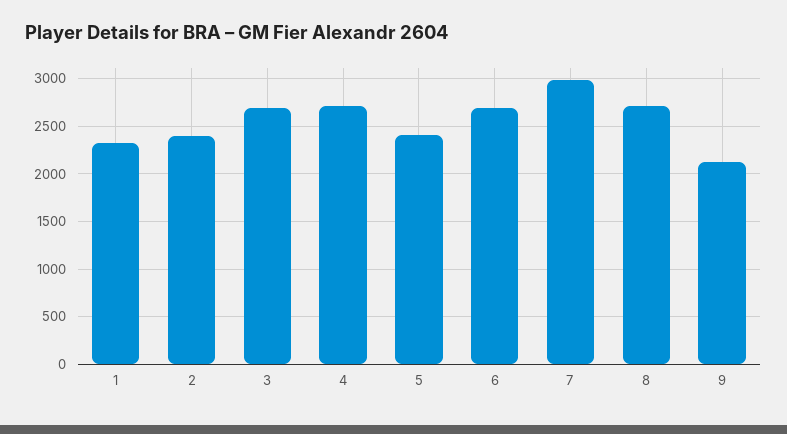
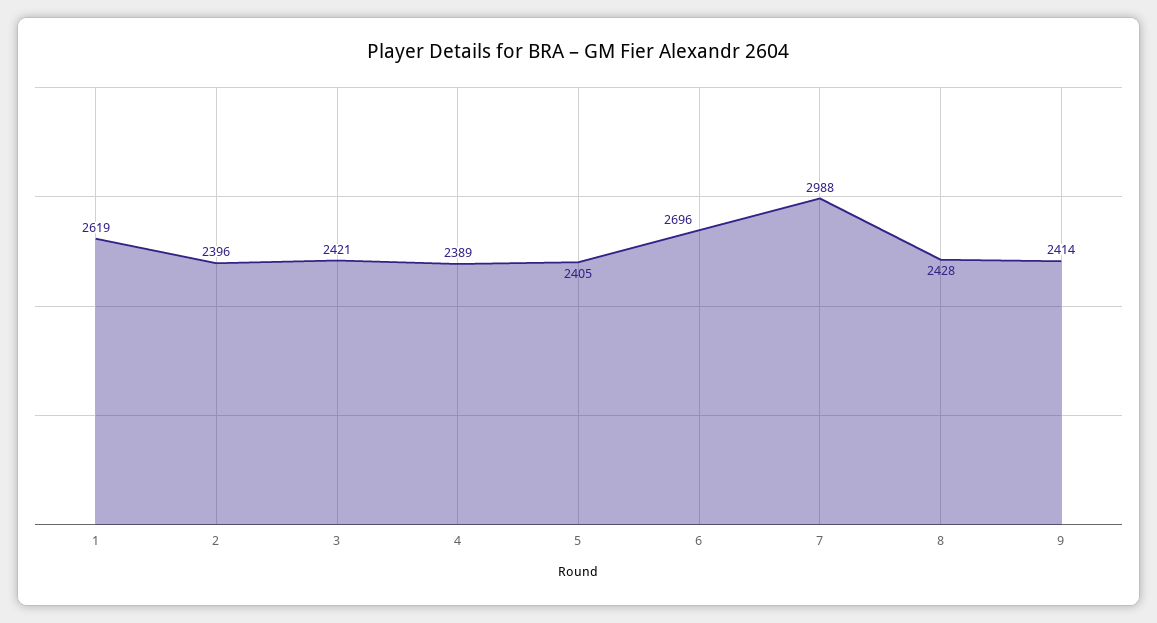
1: 2300 -> 2619
3: 2700 -> 2421
4: 2700 -> 2389
8: 2700 -> 2428
9: 2100 -> 2414

